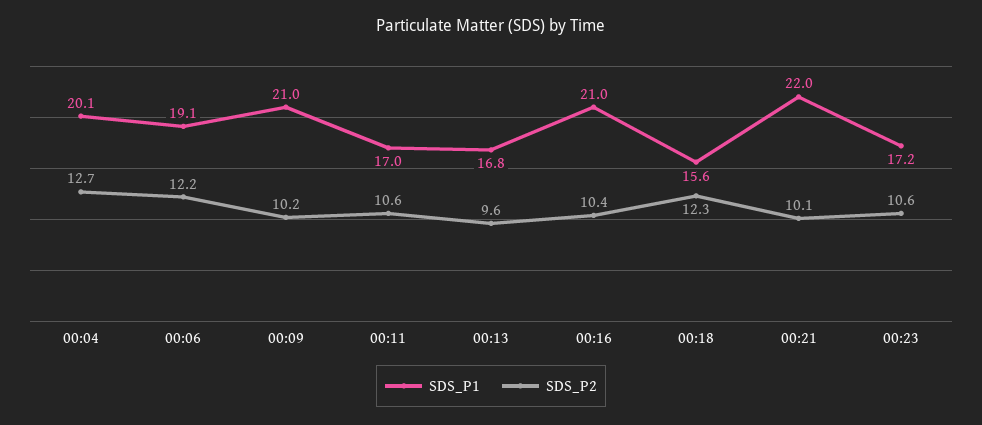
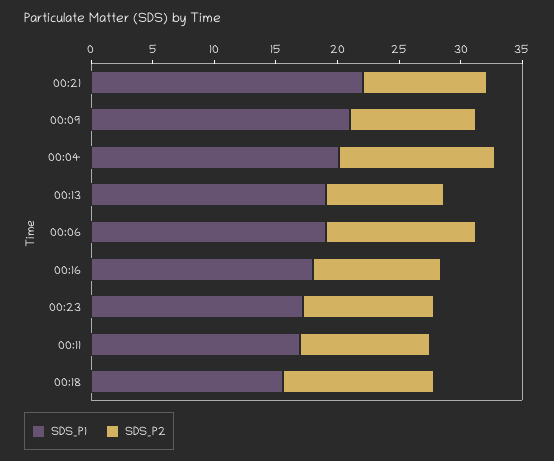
SDS_P1, 00:13: 16.8 -> 19
SDS_P1, 00:16: 21 -> 18

